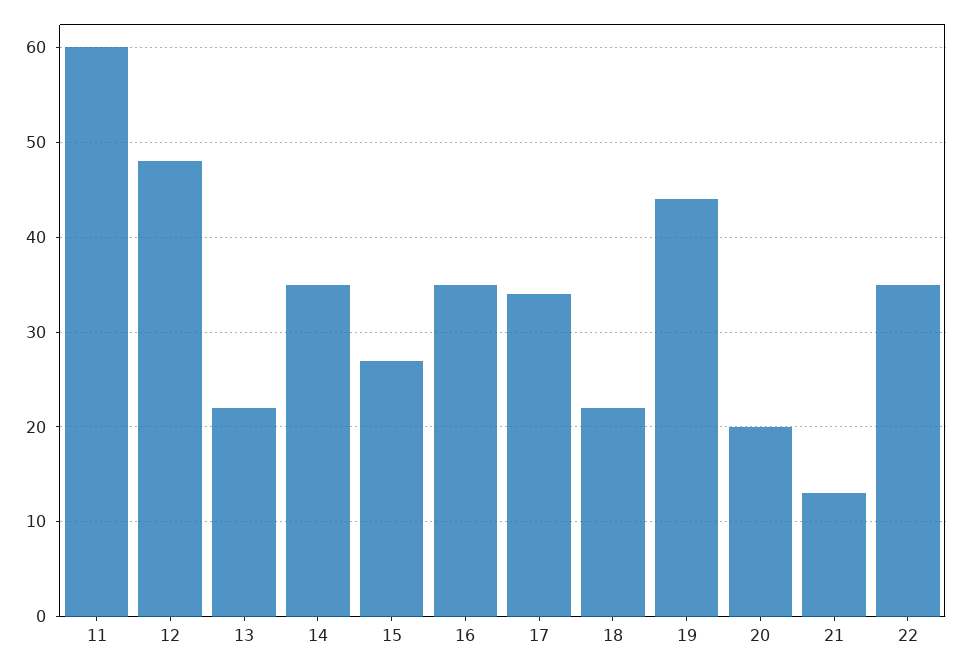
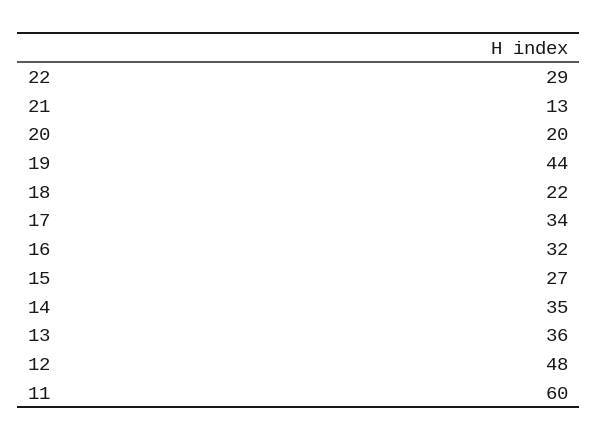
13: 22 -> 36
16: 35 -> 32
22: 35 -> 29

